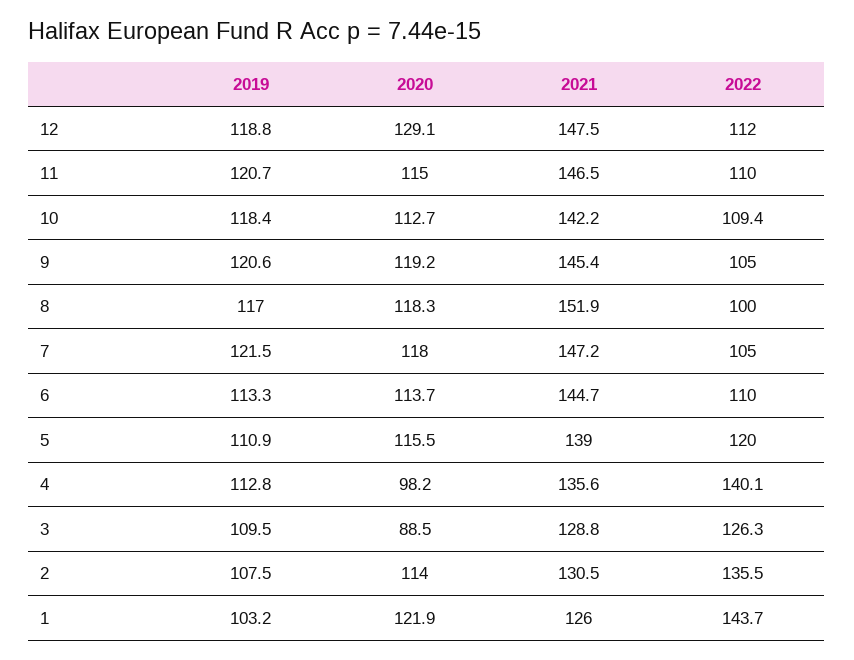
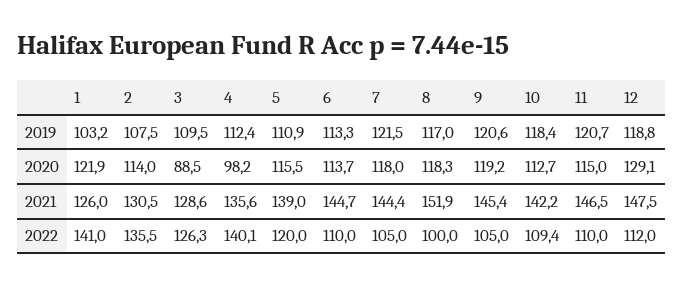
2021, 7: 147.2 -> 144.4
2019, 4: 112.8 -> 112.4
2021, 3: 128.8 -> 128.6
2022, 1: 143.7 -> 141

